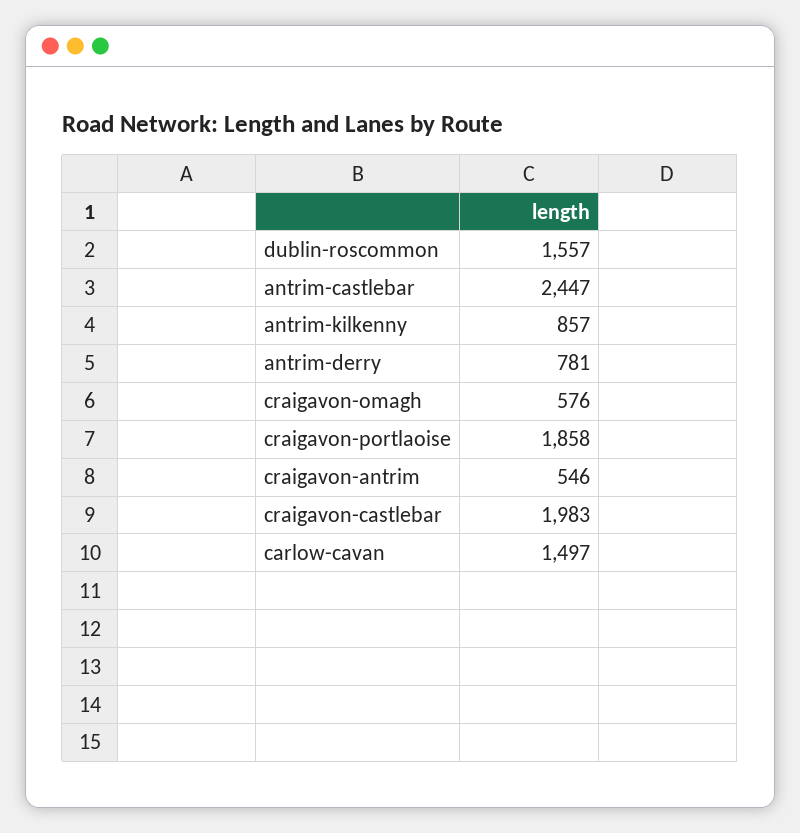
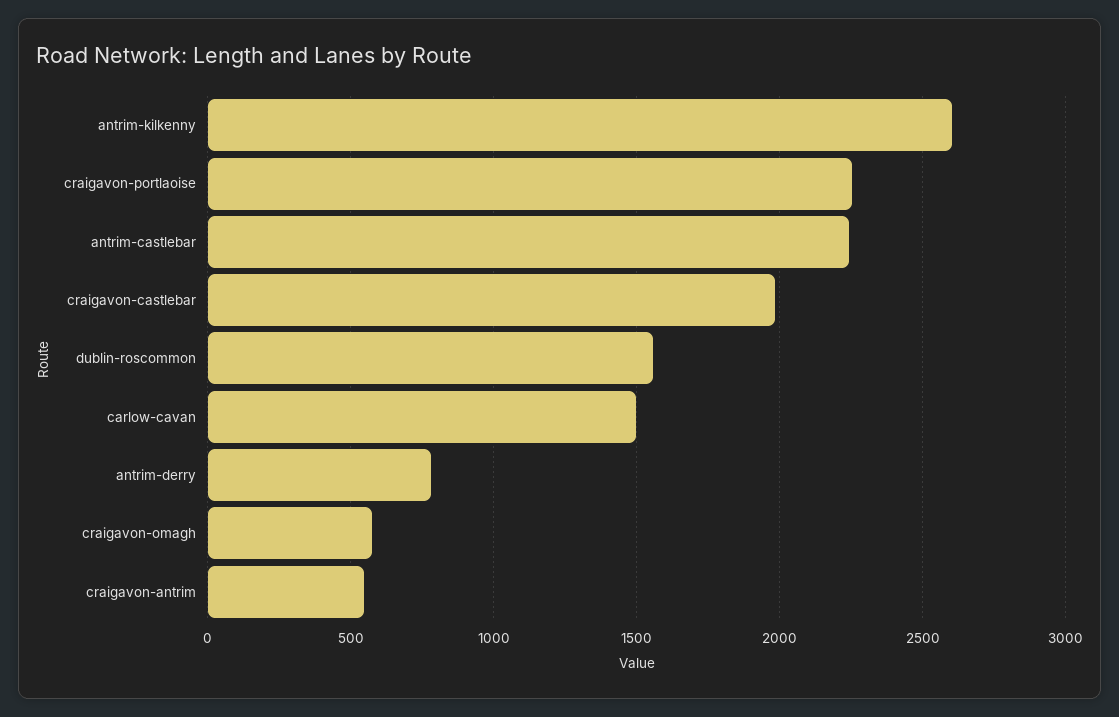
antrim-castlebar: 2447 -> 2250
antrim-kilkenny: 857 -> 2600
craigavon-portlaoise: 1858 -> 2250

